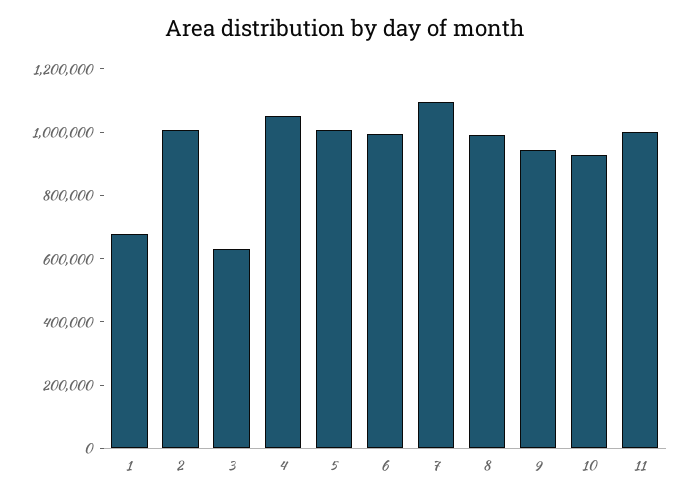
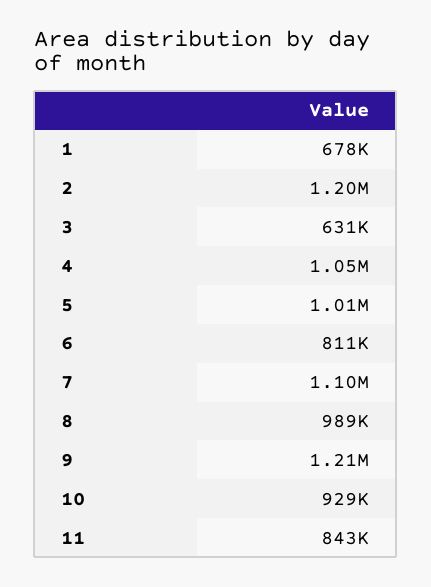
2: 1000000 -> 1200000
6: 1000000 -> 811000
9: 950000 -> 1210000
11: 1000000 -> 843000

